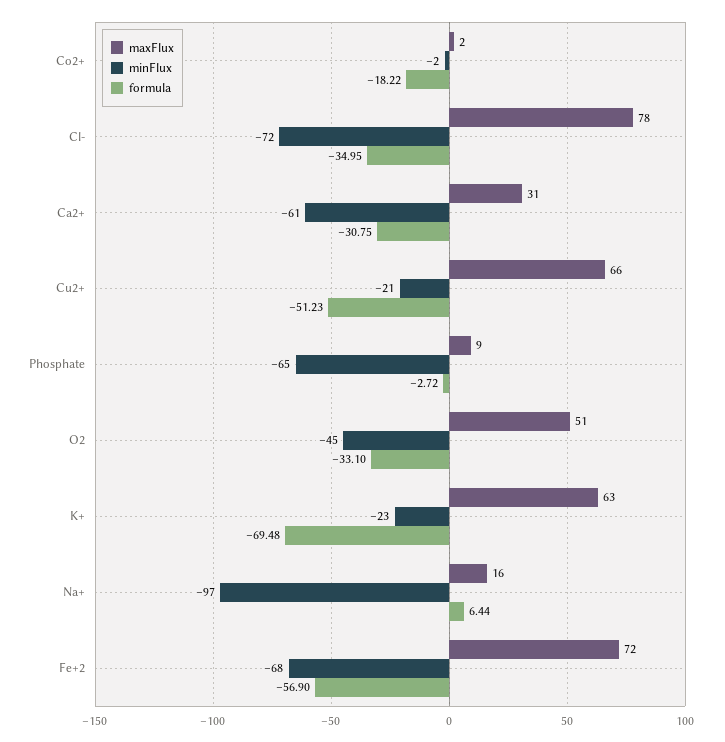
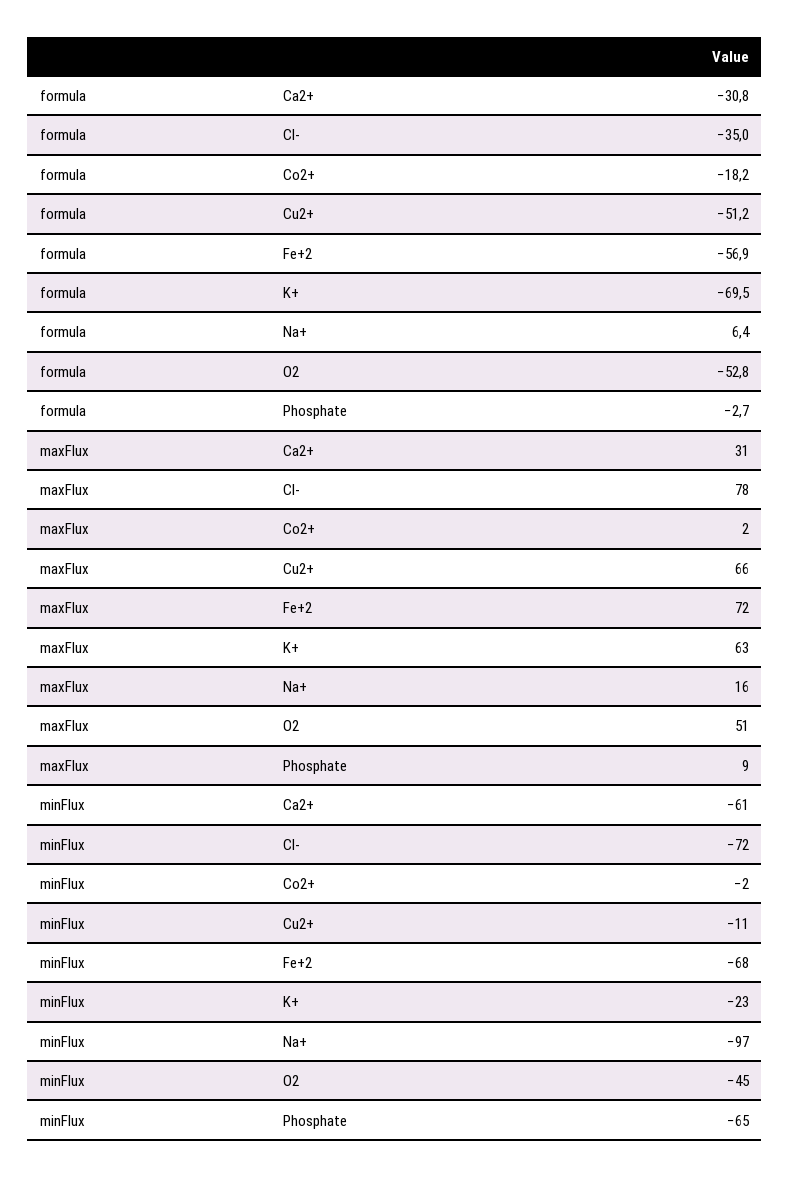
minFlux, Cu2+: -21 -> -11
formula, O2: -33.1 -> -52.8

